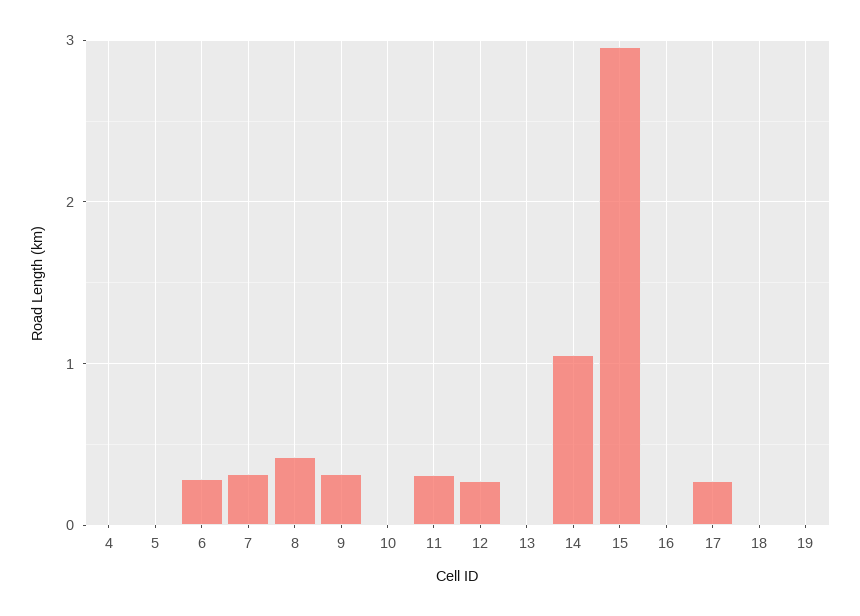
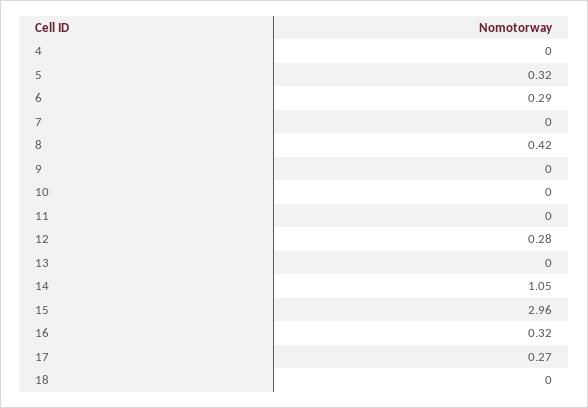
5: 0 -> 0.32
7: 0.3 -> 0
9: 0.3 -> 0
11: 0.3 -> 0
16: 0 -> 0.32
19: 0 -> none

